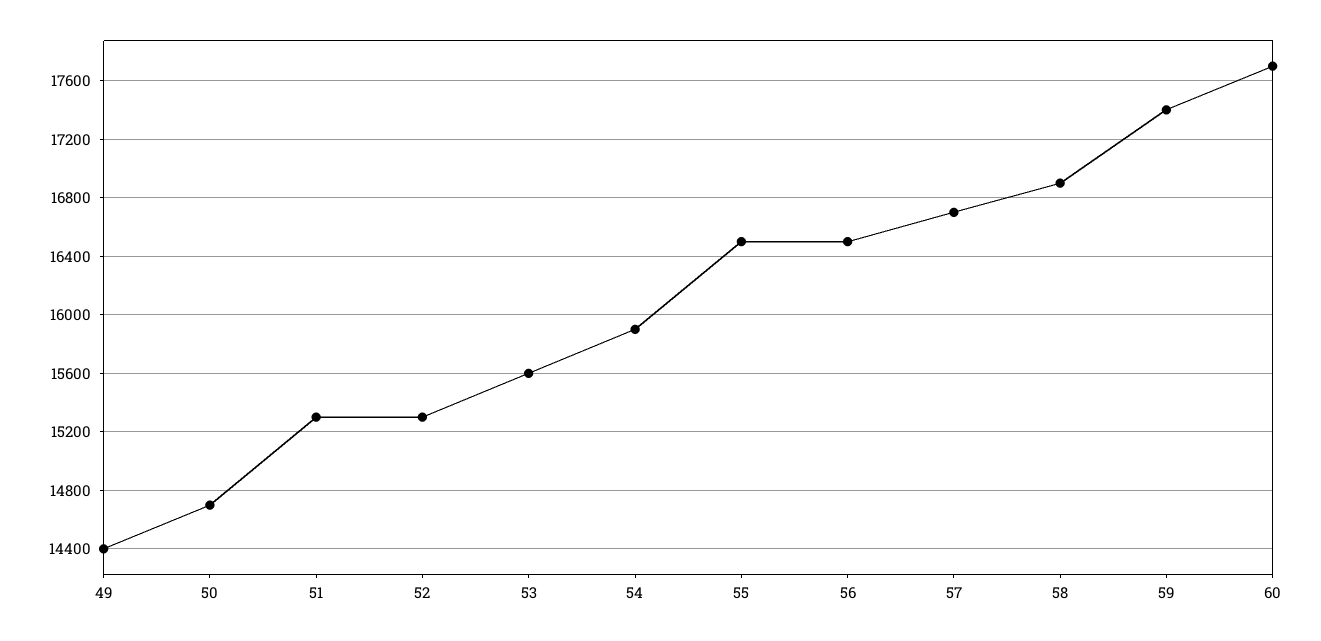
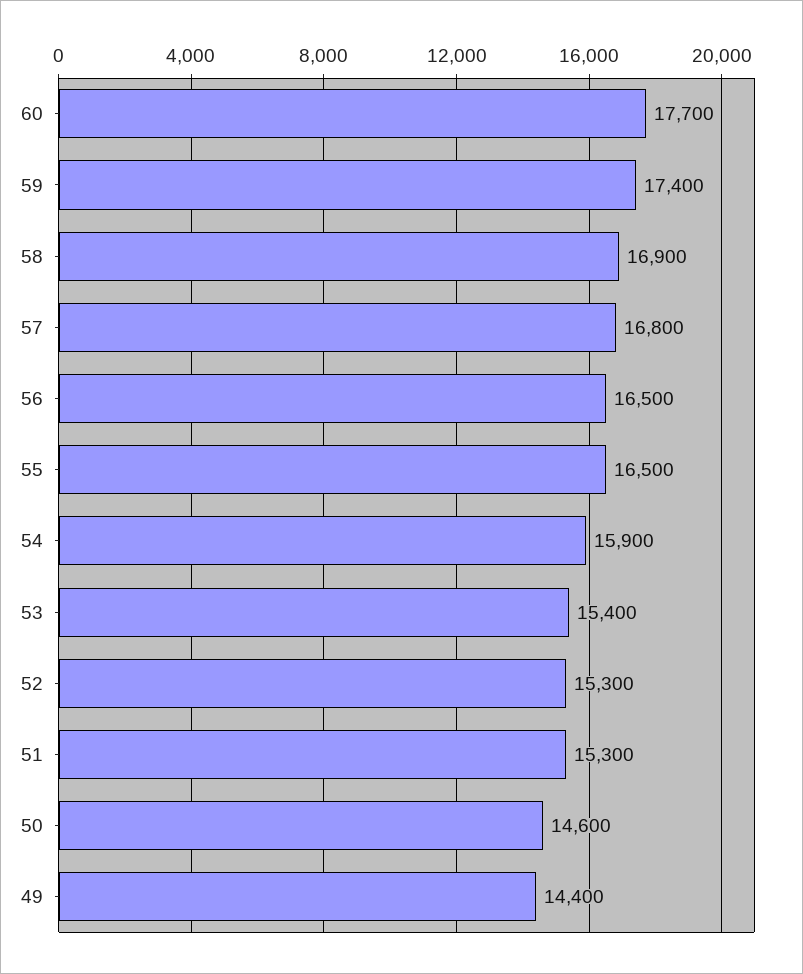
50: 14700 -> 14600
53: 15600 -> 15400
57: 16700 -> 16800

